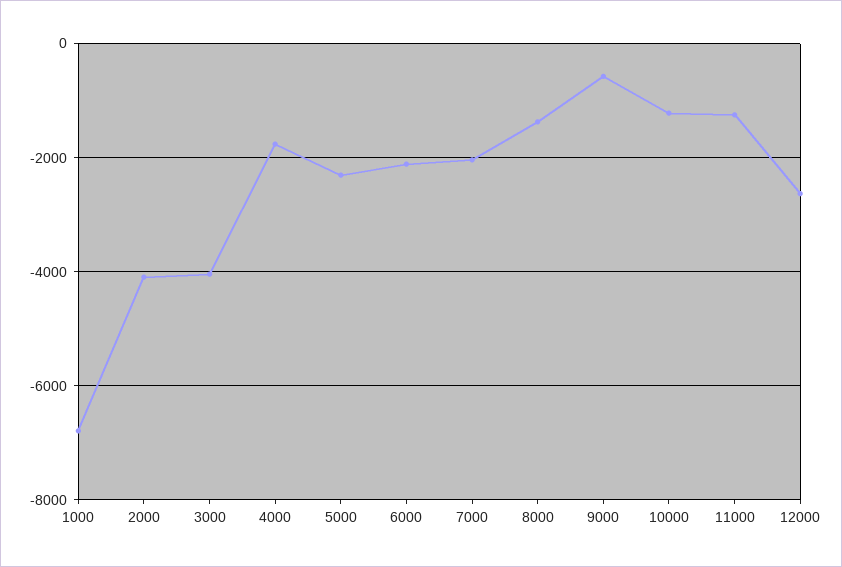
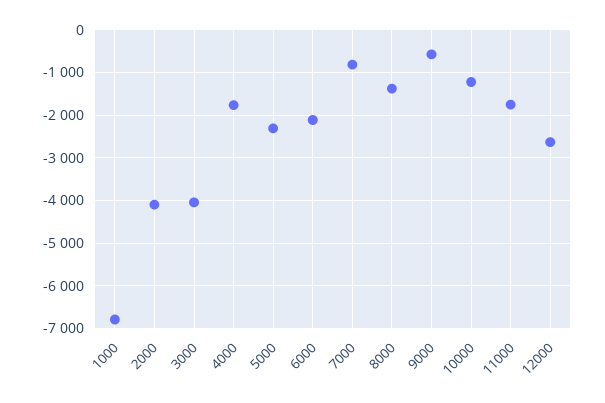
7000: -2000 -> -800
11000: -1200 -> -1800

